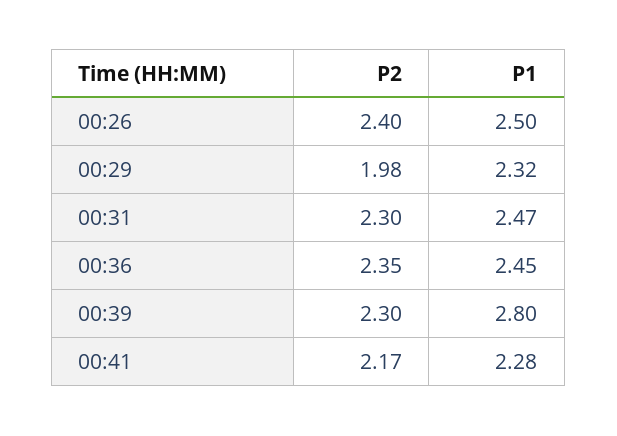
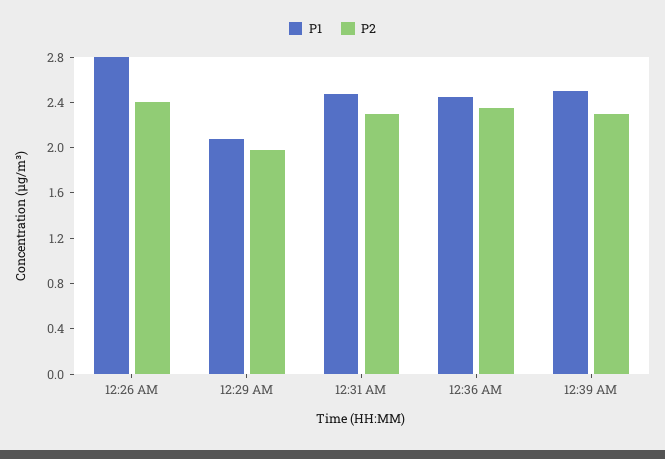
P1, 00:26: 2.5 -> 2.8
P1, 00:29: 2.32 -> 2.1
P1, 00:39: 2.8 -> 2.5
P2, 00:41: 2.17 -> none
P1, 00:41: 2.28 -> none

